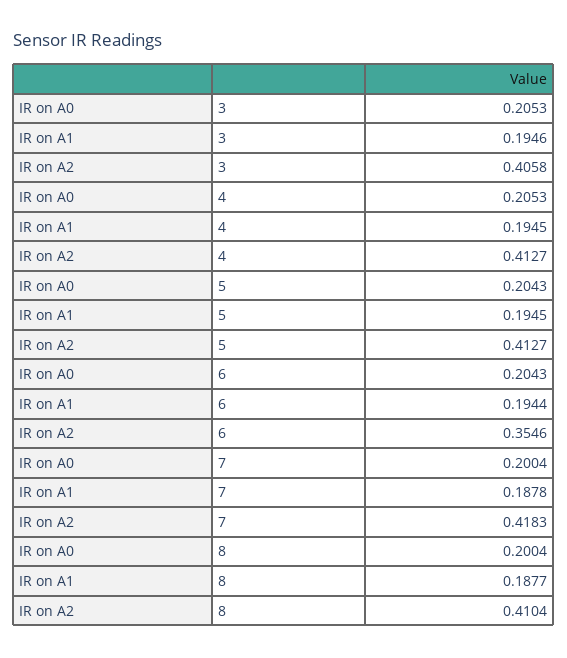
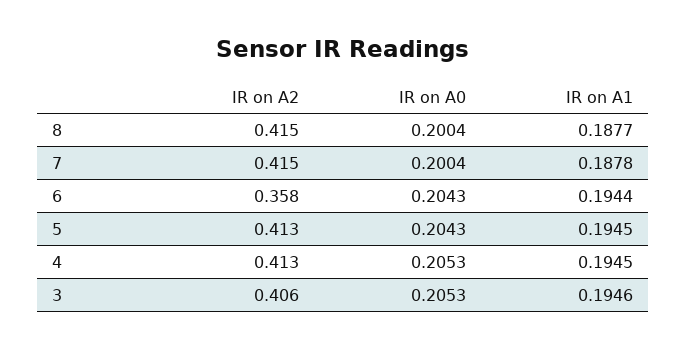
IR on A2, 6: 0.3546 -> 0.358
IR on A2, 7: 0.4183 -> 0.415
IR on A2, 8: 0.4104 -> 0.415

